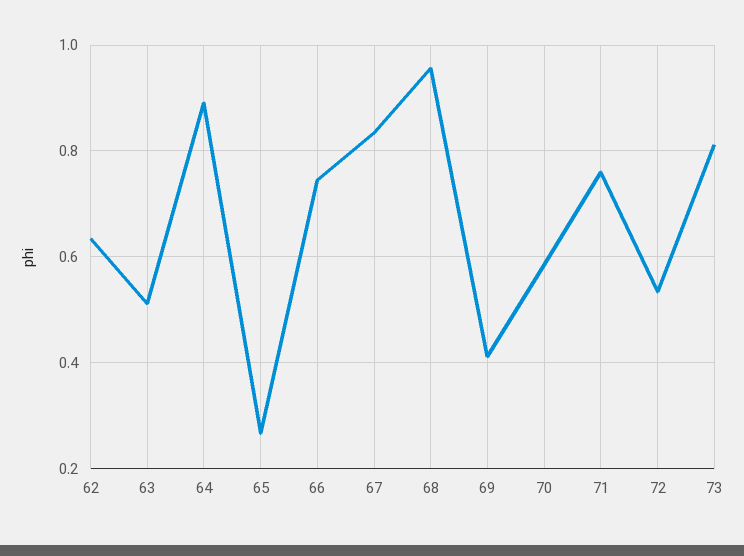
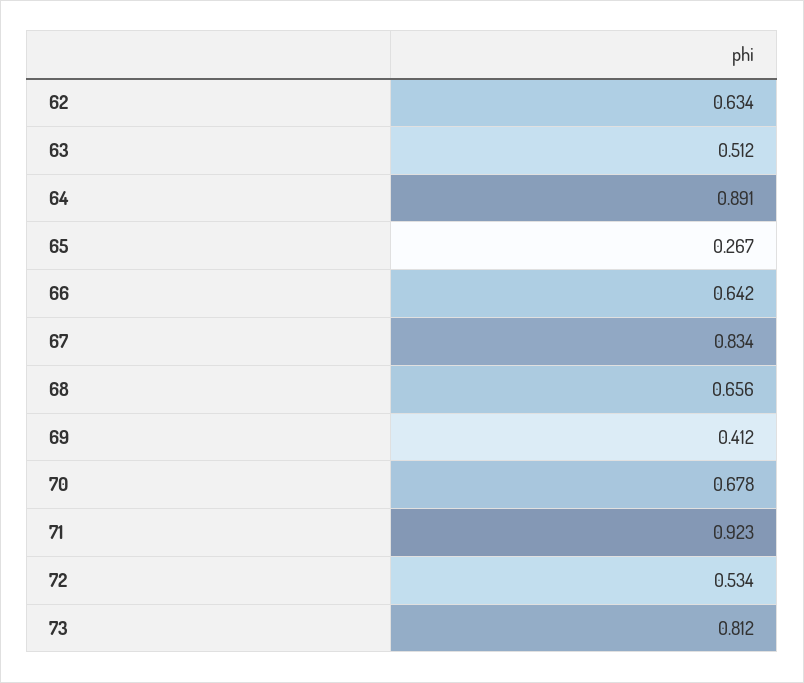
66: 0.74 -> 0.642
68: 0.96 -> 0.656
70: 0.58 -> 0.678
71: 0.76 -> 0.923

